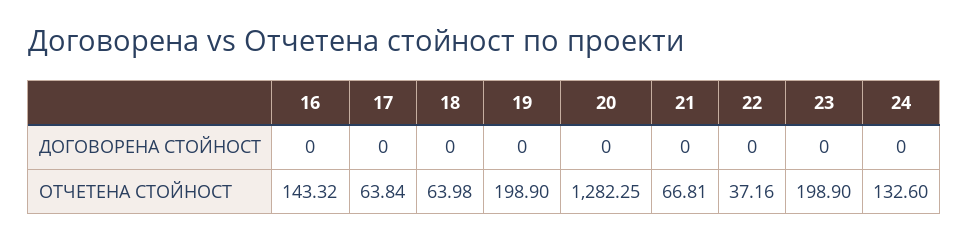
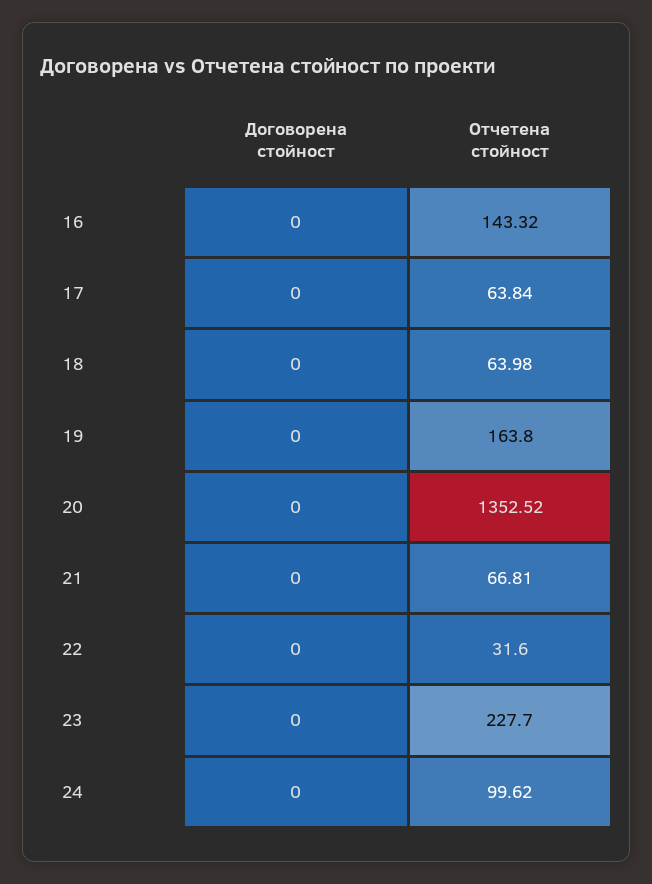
19, ОТЧЕТЕНА СТОЙНОСТ: 198.9 -> 163.8
20, ОТЧЕТЕНА СТОЙНОСТ: 1282.25 -> 1352.52
22, ОТЧЕТЕНА СТОЙНОСТ: 37.16 -> 31.6
23, ОТЧЕТЕНА СТОЙНОСТ: 198.9 -> 227.7
24, ОТЧЕТЕНА СТОЙНОСТ: 132.6 -> 99.62

